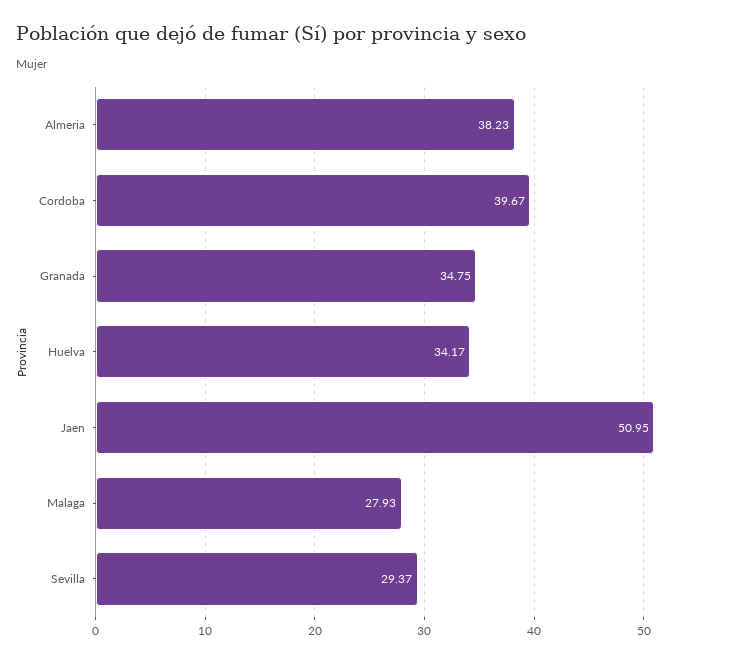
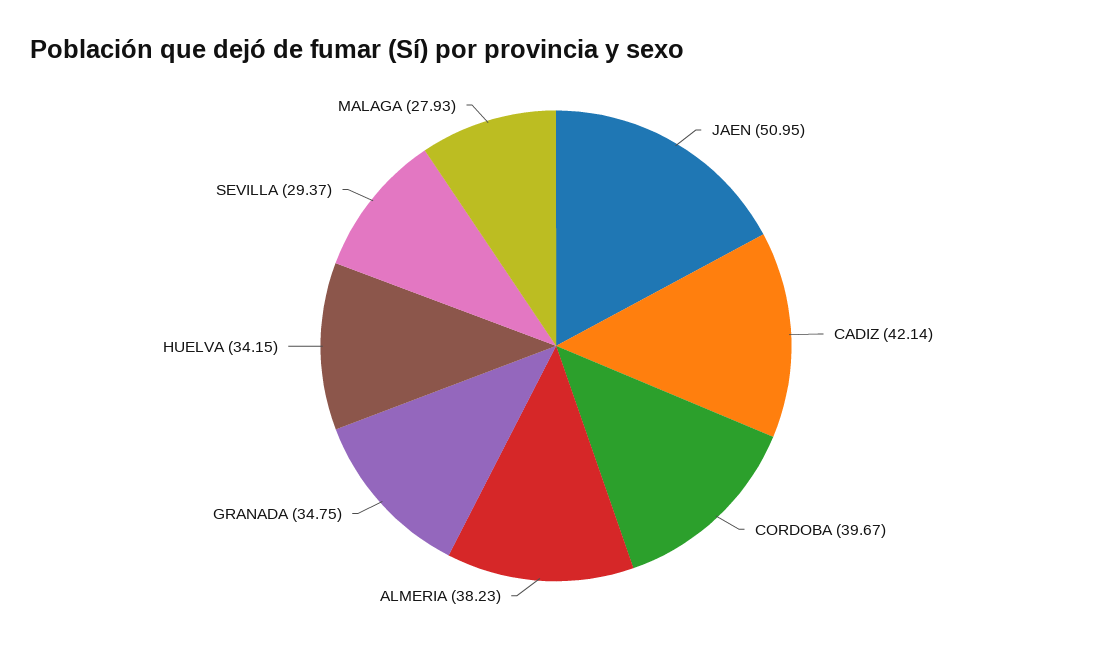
Huelva: 34.17 -> 34.15
CADIZ: none -> 42.14

